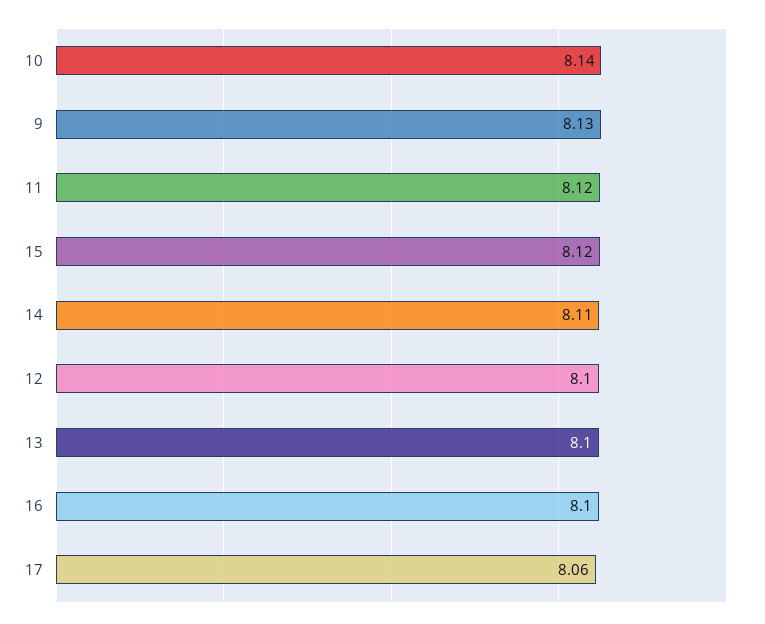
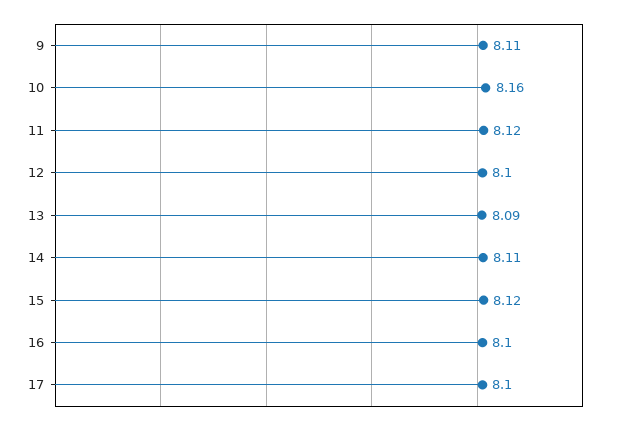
10: 8.14 -> 8.16
9: 8.13 -> 8.11
13: 8.1 -> 8.09
17: 8.06 -> 8.1

